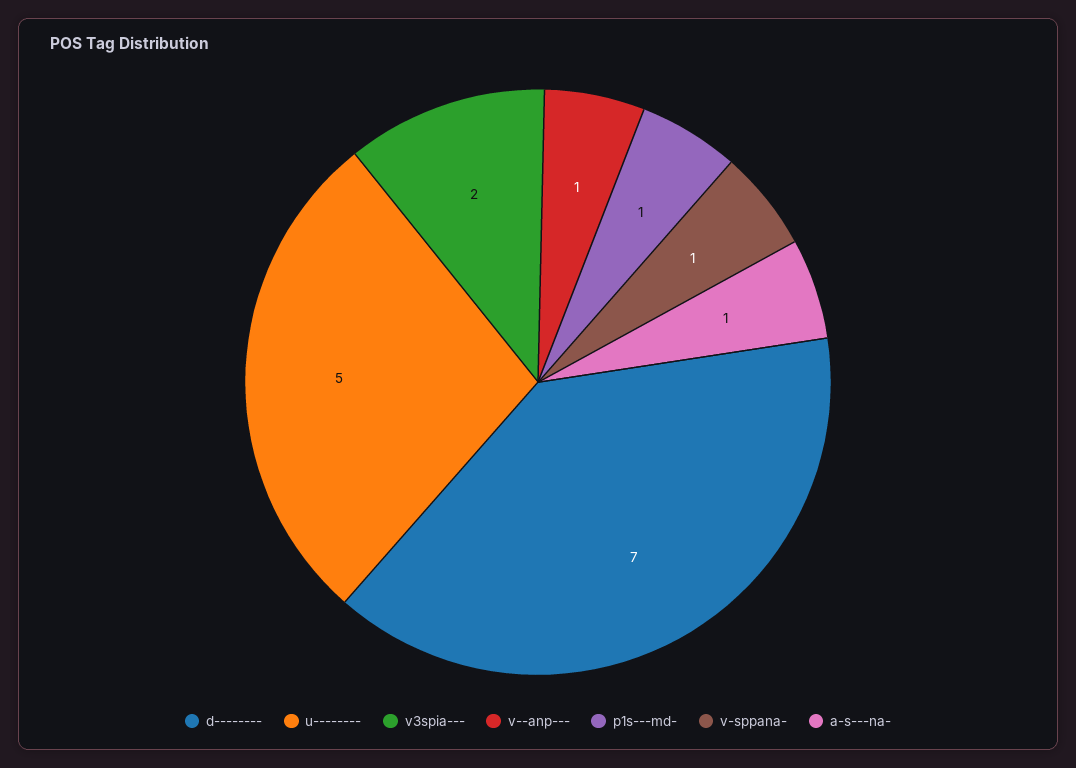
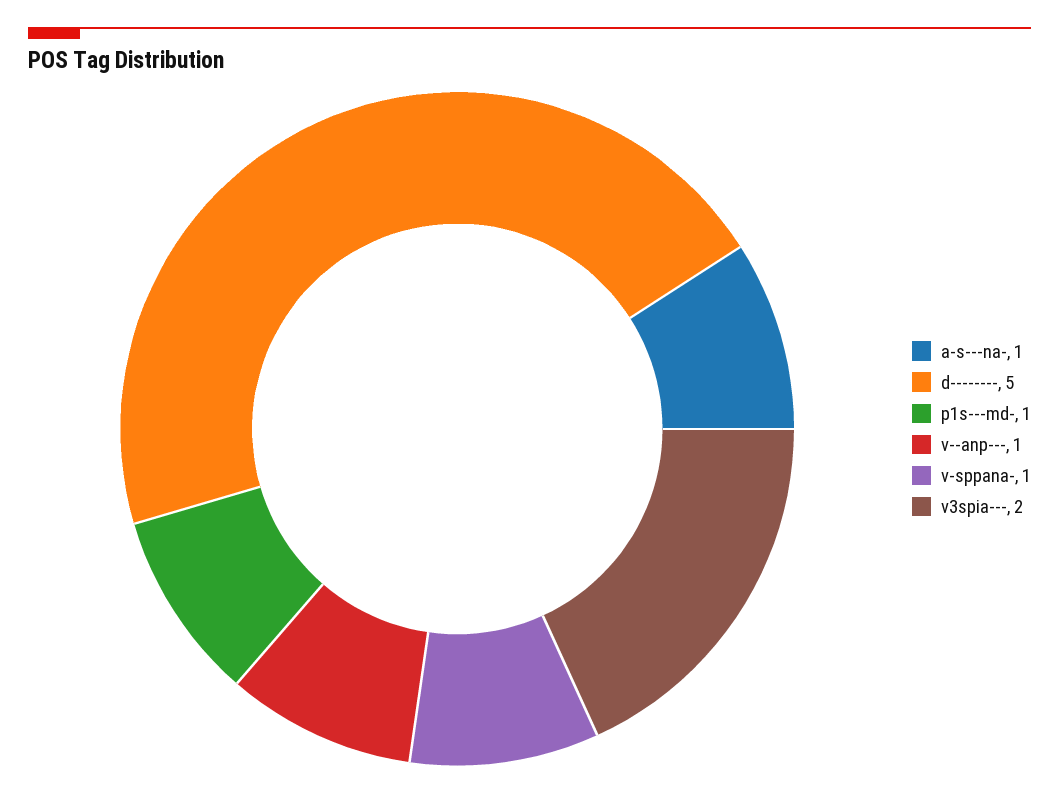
d--------: 7 -> 5
u--------: 5 -> none

